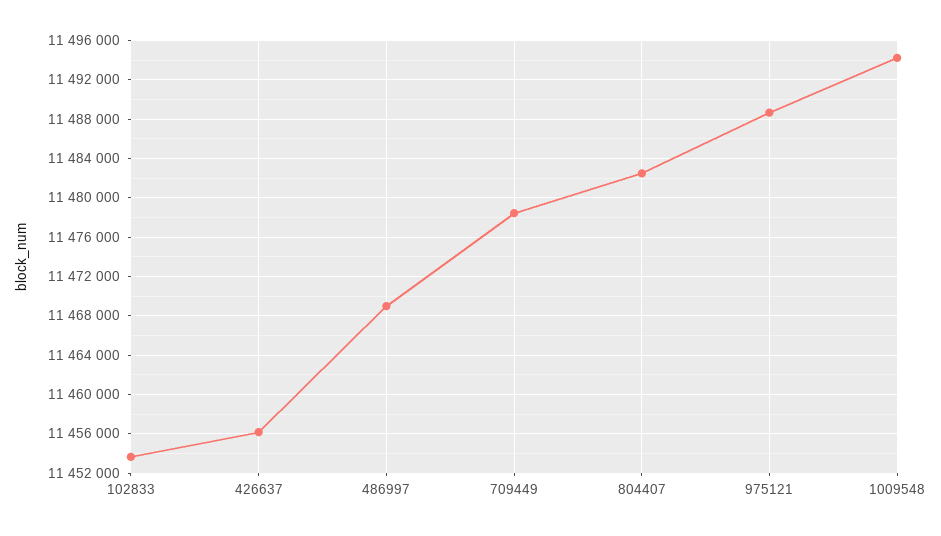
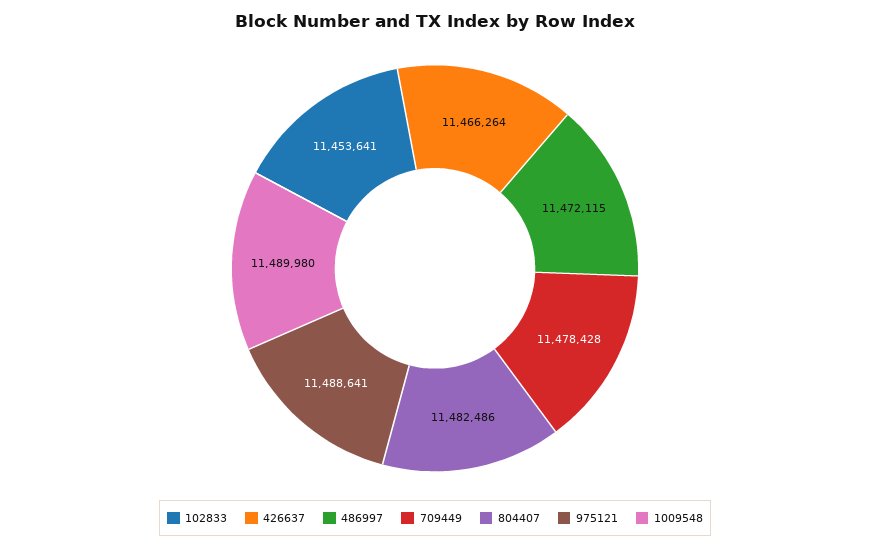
426637: 11456000 -> 11466264
486997: 11469000 -> 11472115
1009548: 11494000 -> 11489980

